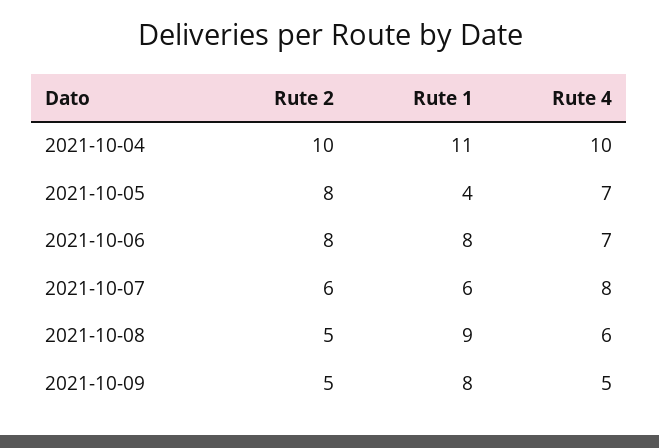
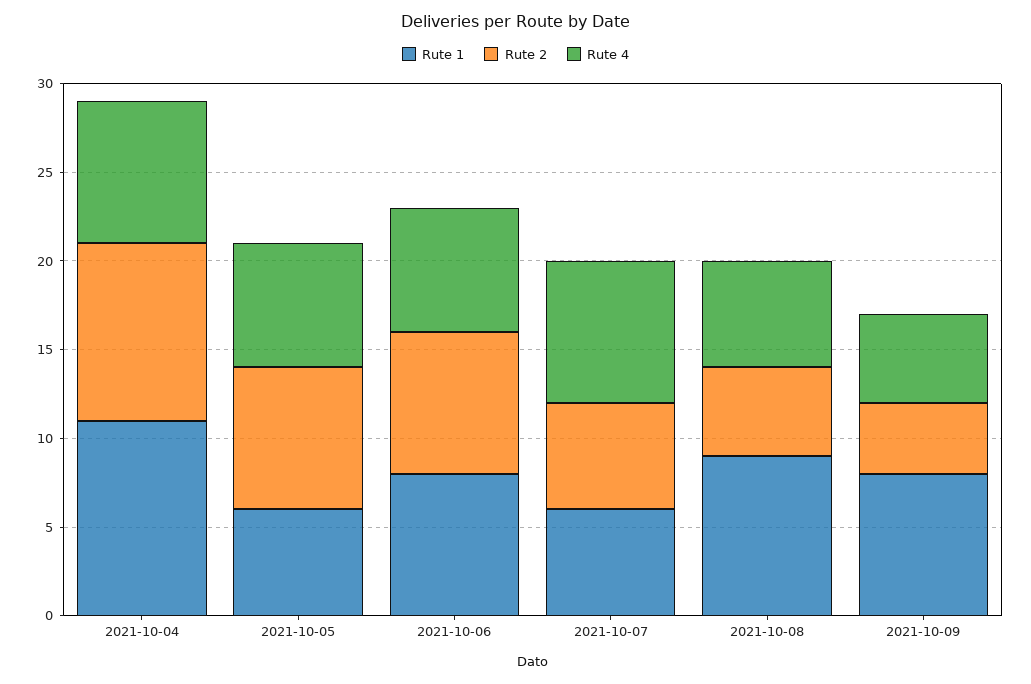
Rute 4, 2021-10-04: 10 -> 8
Rute 1, 2021-10-05: 4 -> 6
Rute 2, 2021-10-09: 5 -> 4

